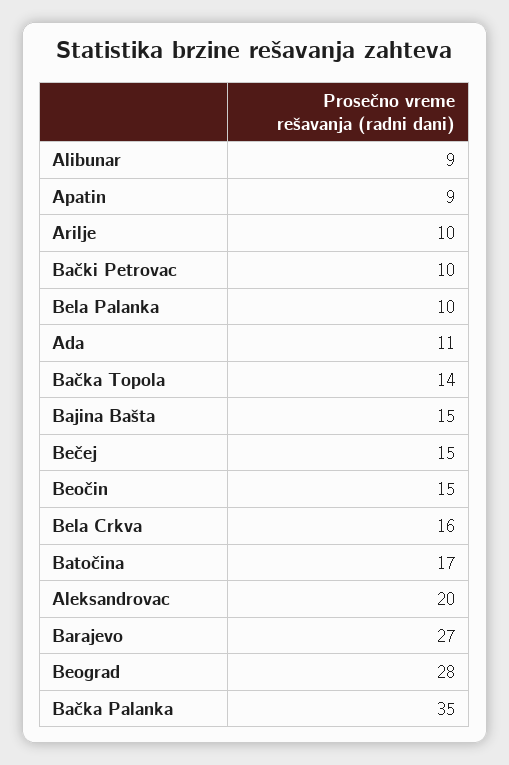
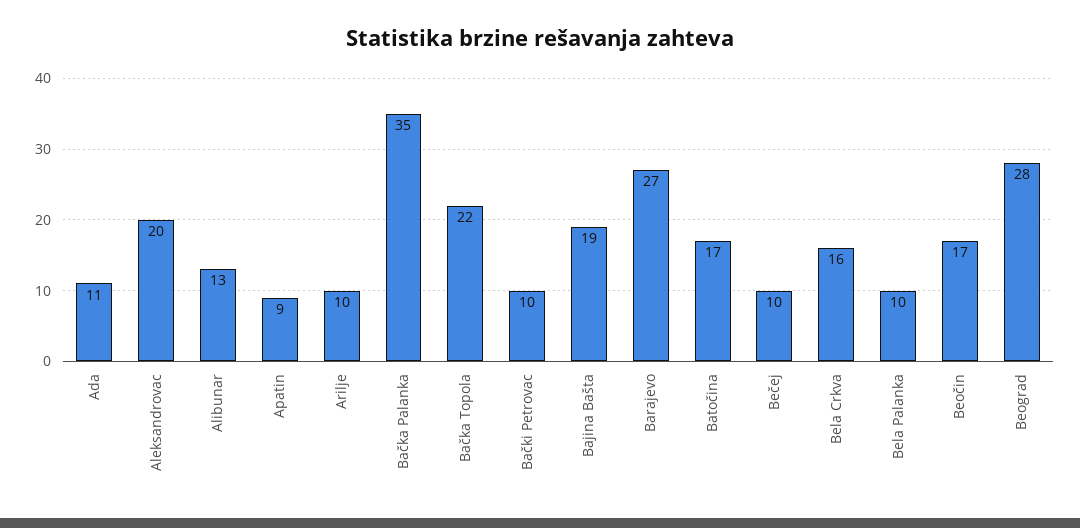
Alibunar: 9 -> 13
Bačka Topola: 14 -> 22
Bajina Bašta: 15 -> 19
Bečej: 15 -> 10
Beočin: 15 -> 17

